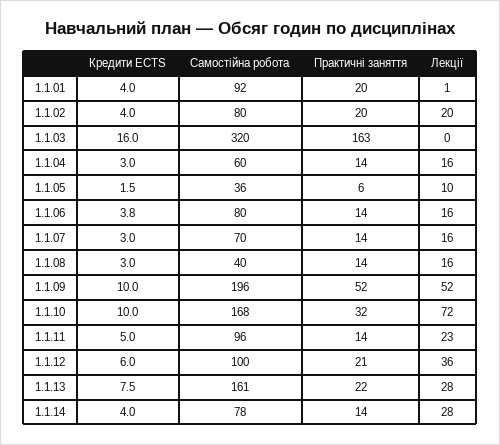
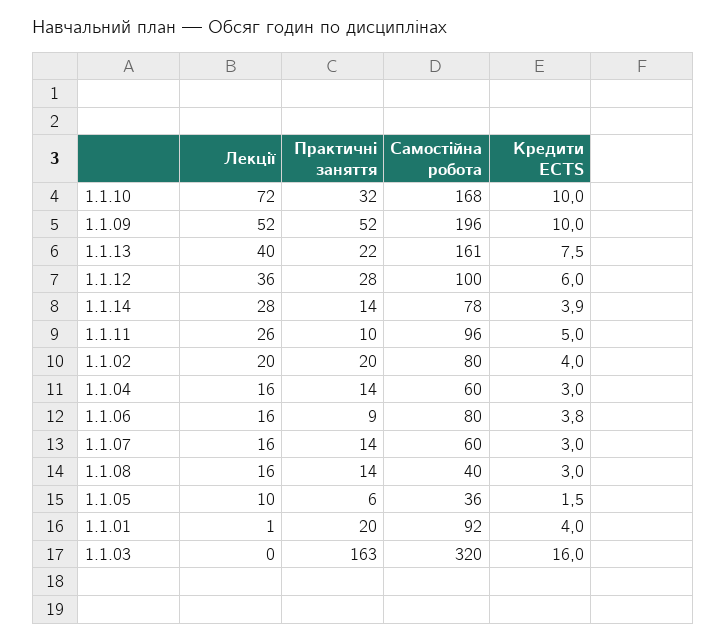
Практичні заняття, 1.1.06: 14 -> 9
Самостійна робота, 1.1.07: 70 -> 60
Практичні заняття, 1.1.11: 14 -> 10
Лекції, 1.1.11: 23 -> 26
Практичні заняття, 1.1.12: 21 -> 28
Лекції, 1.1.13: 28 -> 40
Кредити ECTS, 1.1.14: 4 -> 3.9

